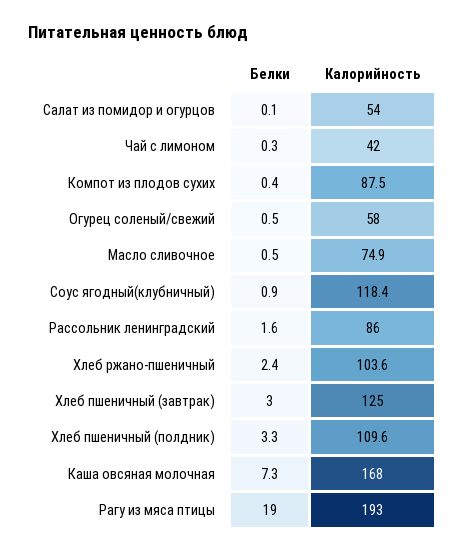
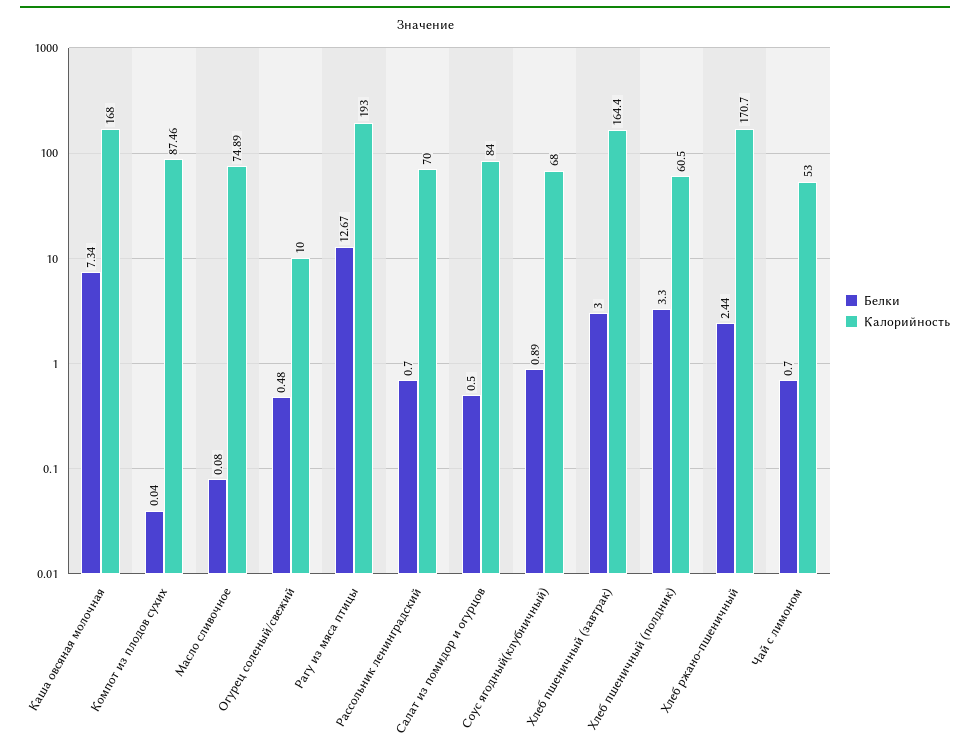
Белки, Салат из помидор и огурцов: 0.1 -> 0.5
Калорийность, Салат из помидор и огурцов: 54 -> 84
Белки, Чай с лимоном: 0.3 -> 0.7
Калорийность, Чай с лимоном: 42 -> 53
Белки, Компот из плодов сухих: 0.4 -> 0.04
Калорийность, Огурец соленый/свежий: 58 -> 10
Белки, Масло сливочное: 0.5 -> 0.08
Калорийность, Соус ягодный(клубничный): 118.4 -> 68
Белки, Рассольник ленинградский: 1.6 -> 0.7
Калорийность, Рассольник ленинградский: 86 -> 70
Калорийность, Хлеб ржано-пшеничный: 103.6 -> 170.7
Калорийность, Хлеб пшеничный (завтрак): 125 -> 164.4
Калорийность, Хлеб пшеничный (полдник): 109.6 -> 60.5
Белки, Рагу из мяса птицы: 19 -> 12.67

